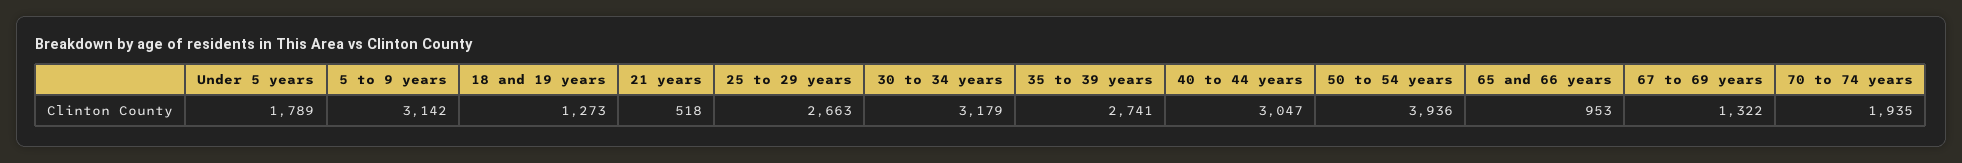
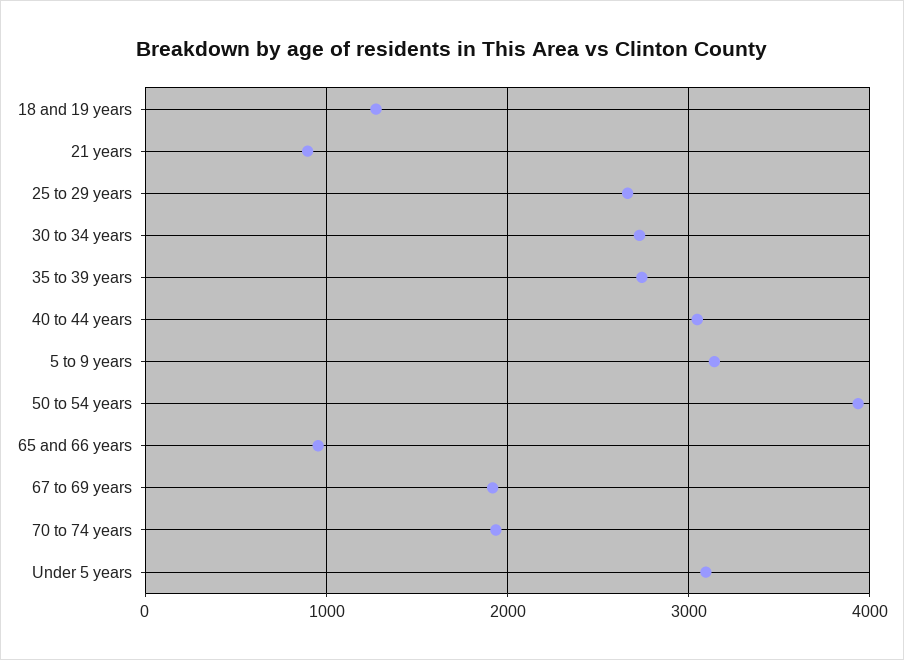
Under 5 years: 1789 -> 3100
21 years: 518 -> 900
30 to 34 years: 3179 -> 2700
67 to 69 years: 1322 -> 1900

